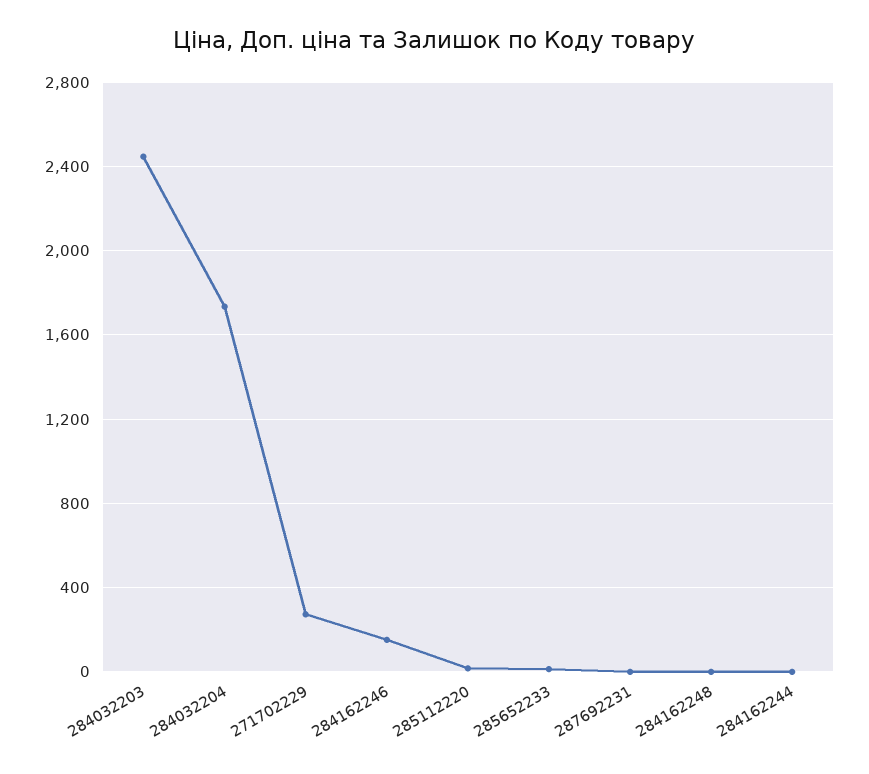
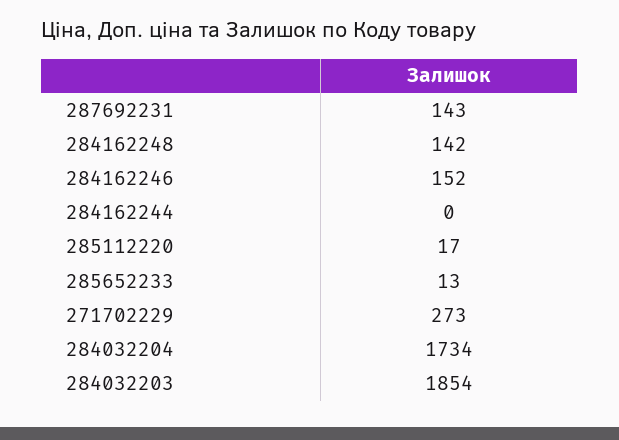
284032203: 2450 -> 1854
287692231: 0 -> 143
284162248: 0 -> 142

